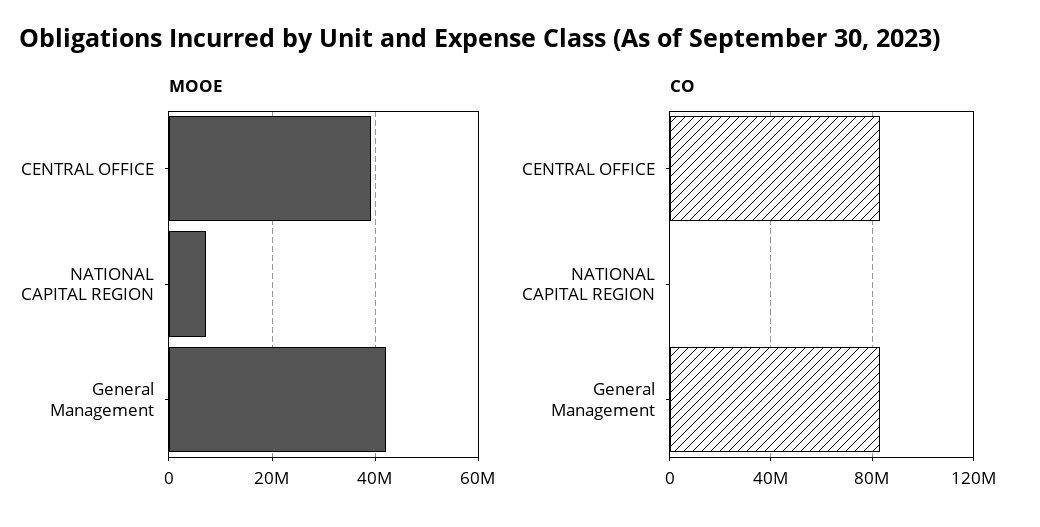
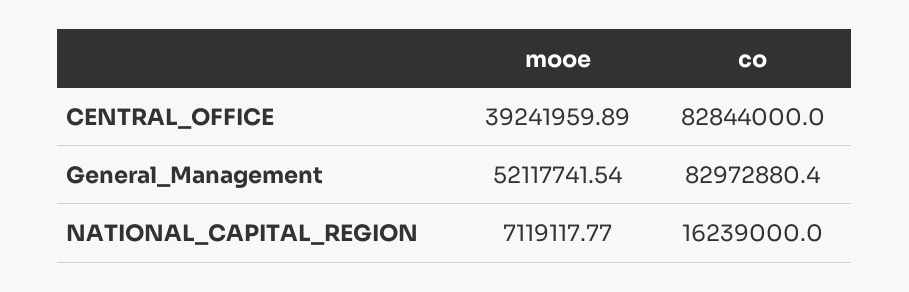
MOOE, General Management: 42000000 -> 52117741.54
CO, NATIONAL CAPITAL REGION: 0 -> 16239000

